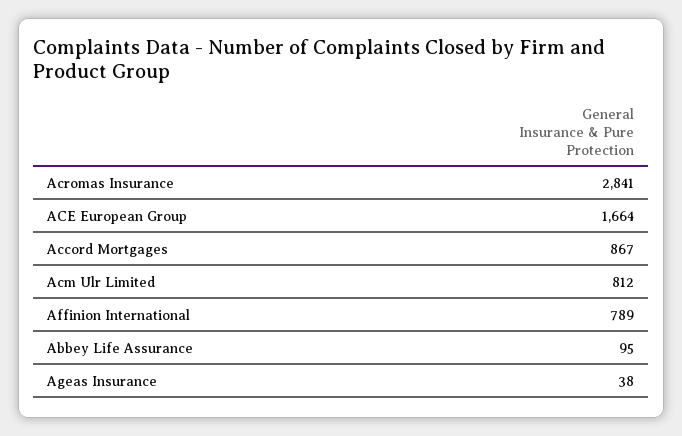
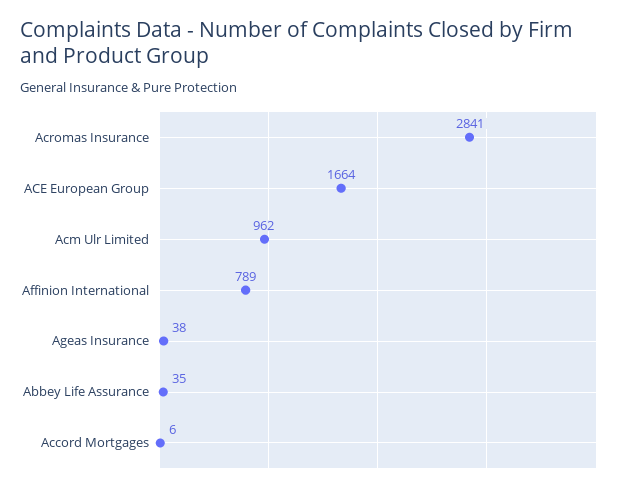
Accord Mortgages: 867 -> 6
Acm Ulr Limited: 812 -> 962
Abbey Life Assurance: 95 -> 35

